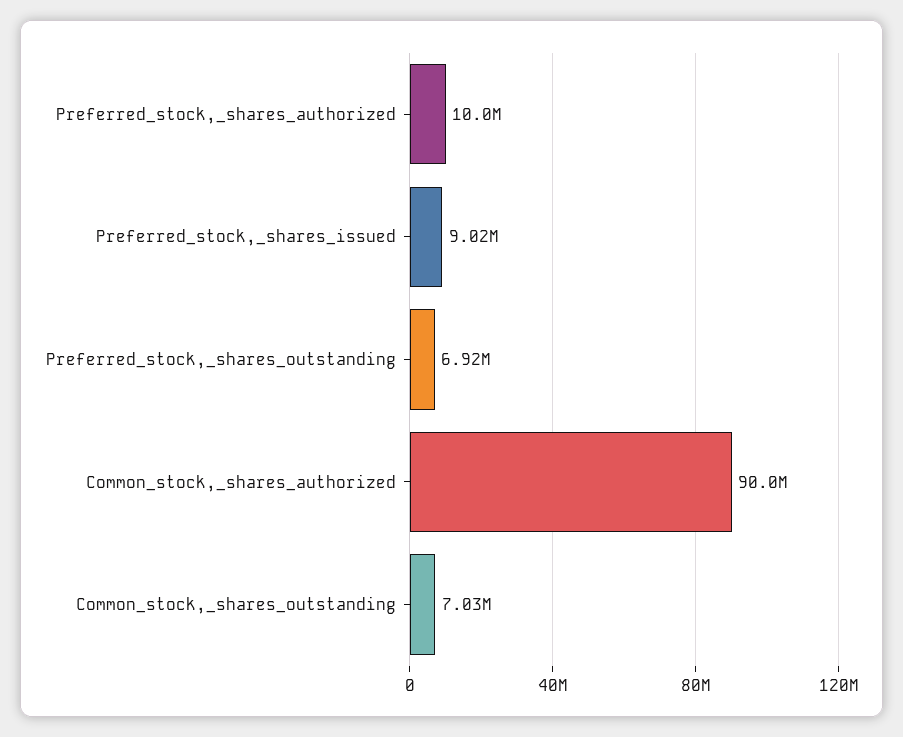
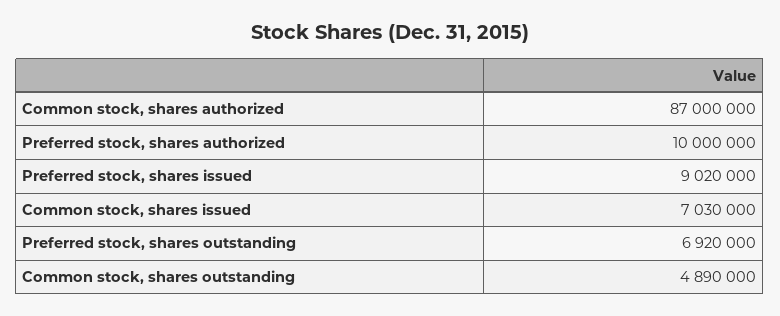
Common_stock,_shares_authorized: 90000000 -> 87000000
Common_stock,_shares_outstanding: 7030000 -> 4890000
Common stock, shares issued: none -> 7030000

